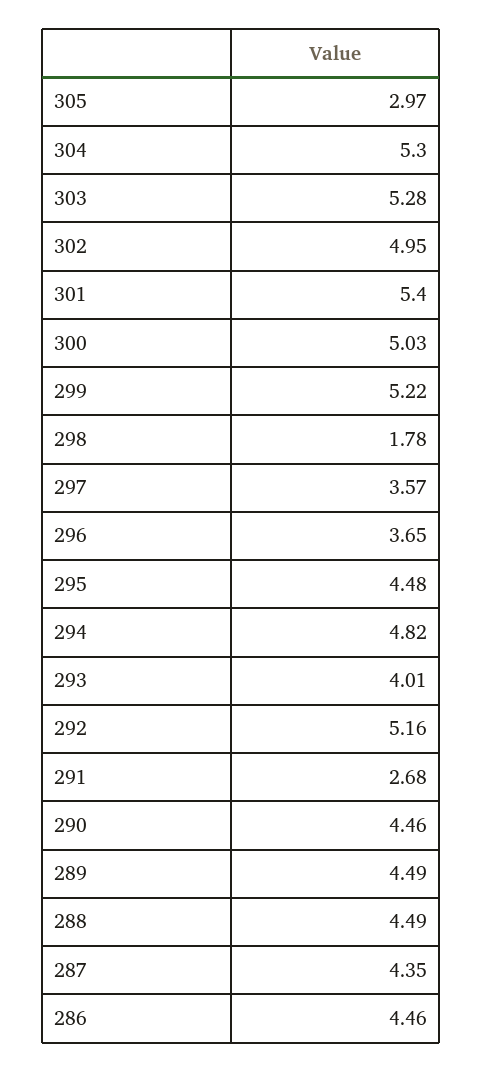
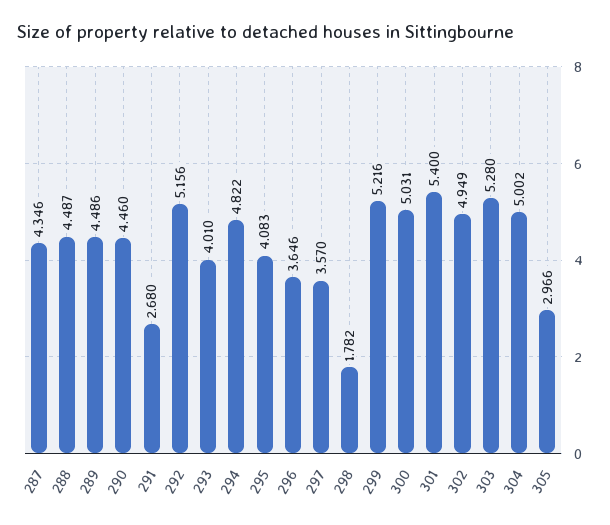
304: 5.3 -> 5.002
295: 4.48 -> 4.083
286: 4.46 -> none

